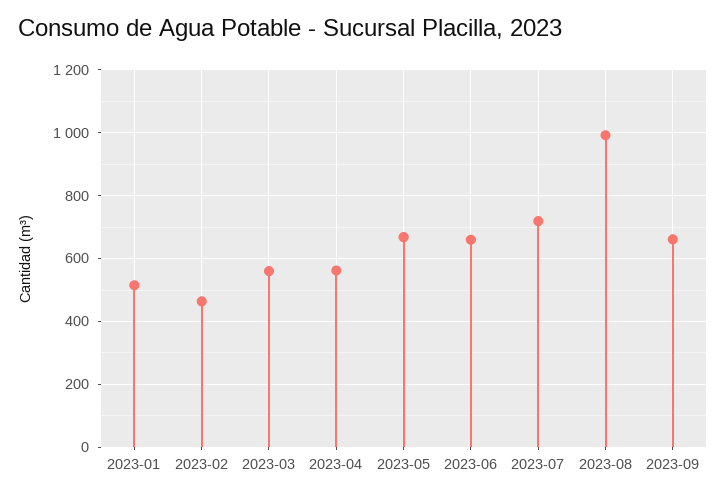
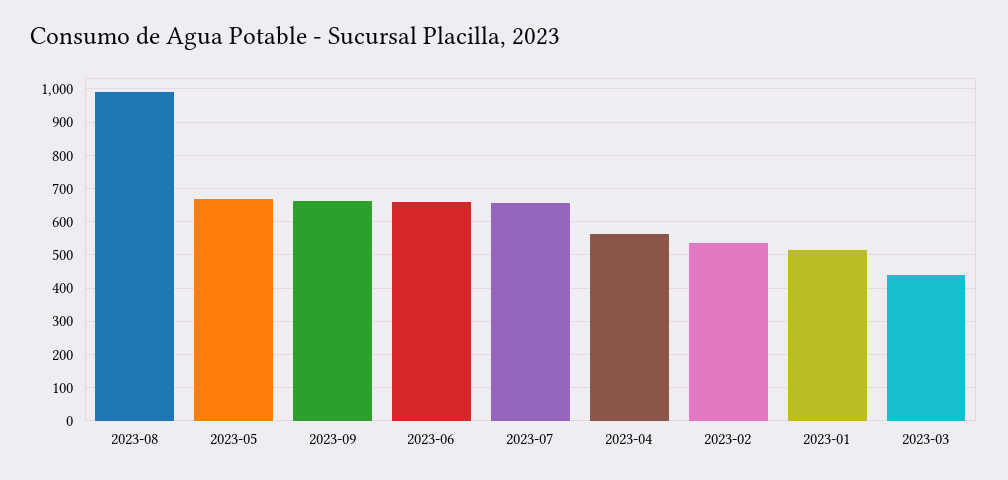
2023-02: 460 -> 540
2023-03: 560 -> 440
2023-07: 720 -> 660

